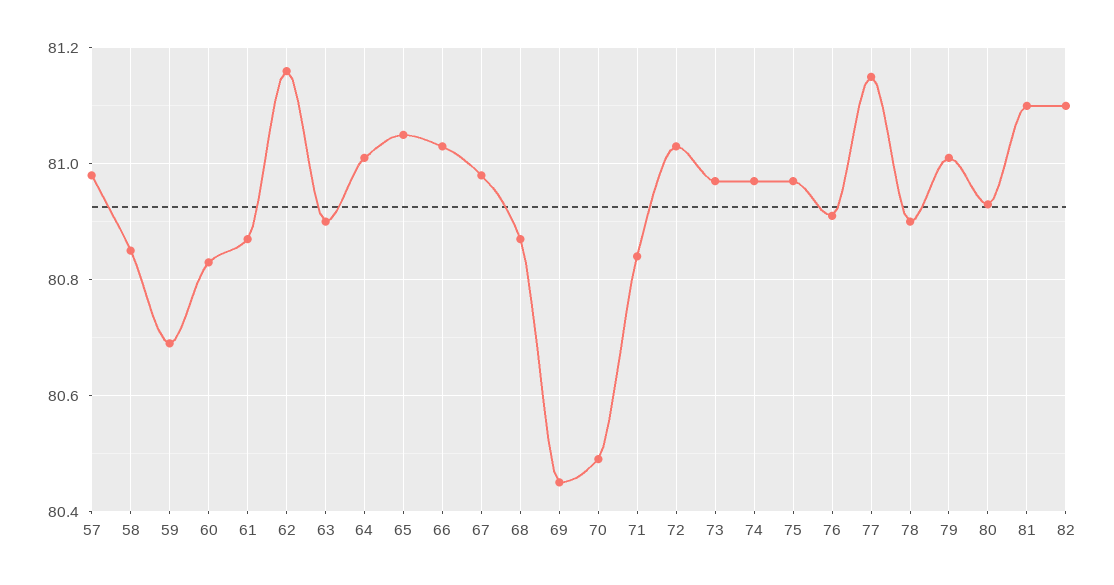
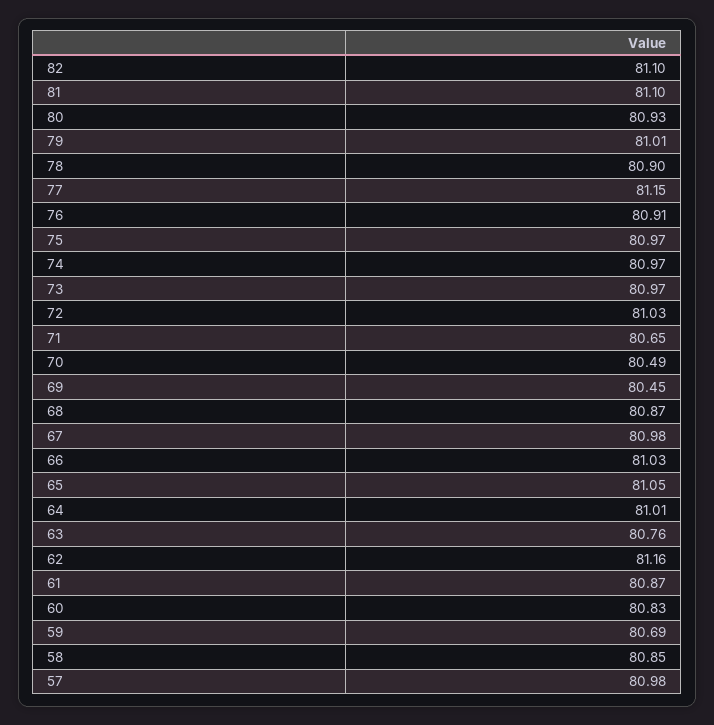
63: 80.9 -> 80.76
71: 80.85 -> 80.65

